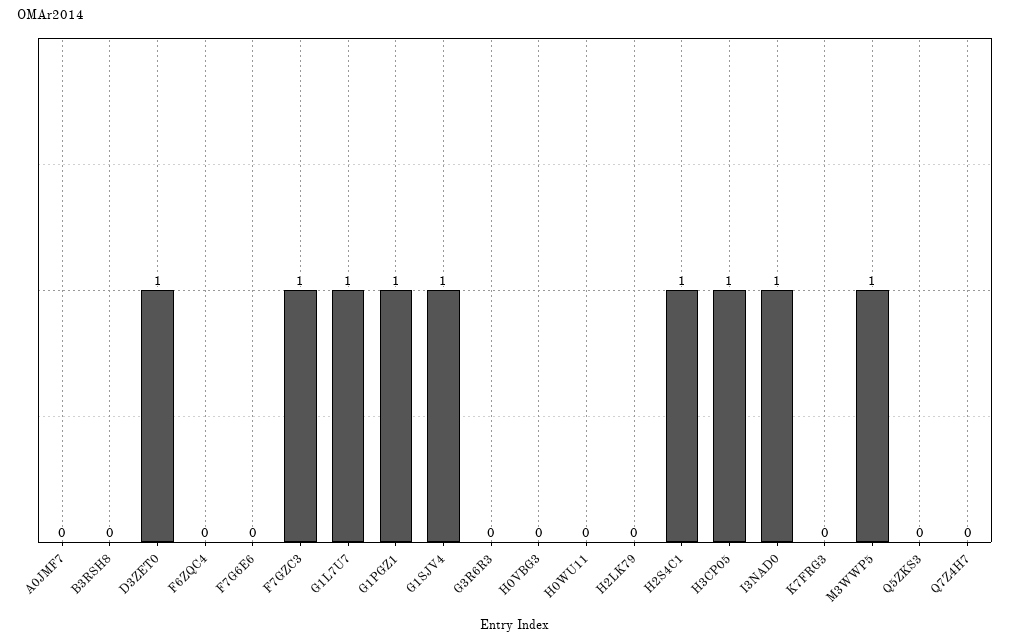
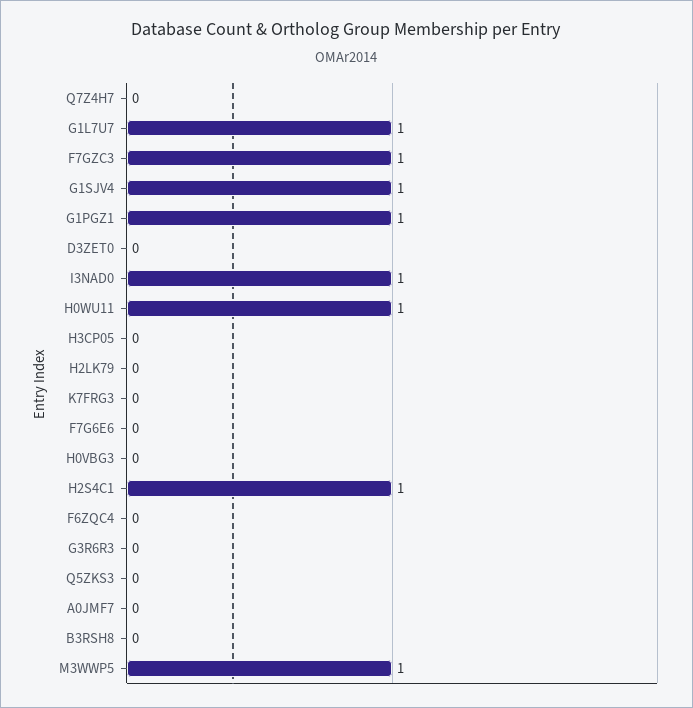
D3ZET0: 1 -> 0
H0WU11: 0 -> 1
H3CP05: 1 -> 0

